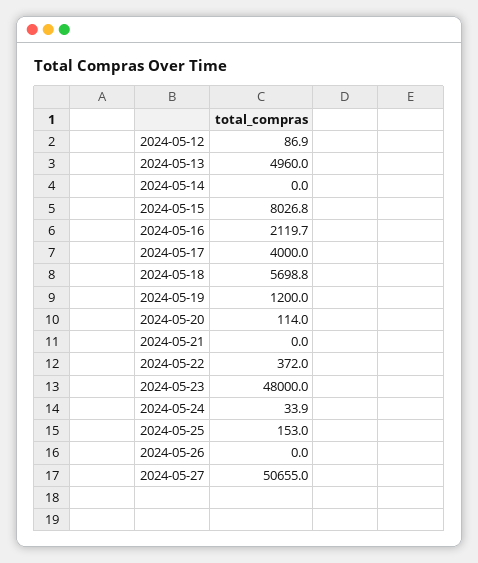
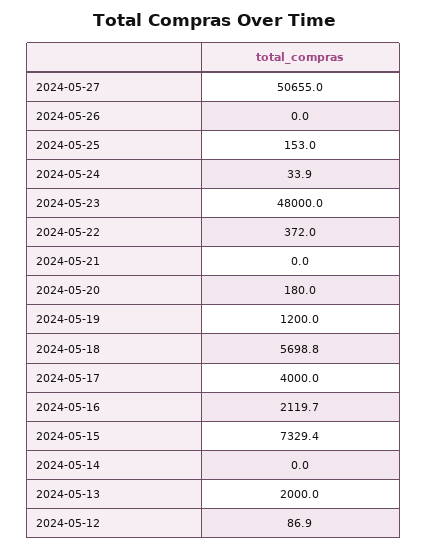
2024-05-13: 4960 -> 2000
2024-05-15: 8026.8 -> 7329.4
2024-05-20: 114 -> 180

